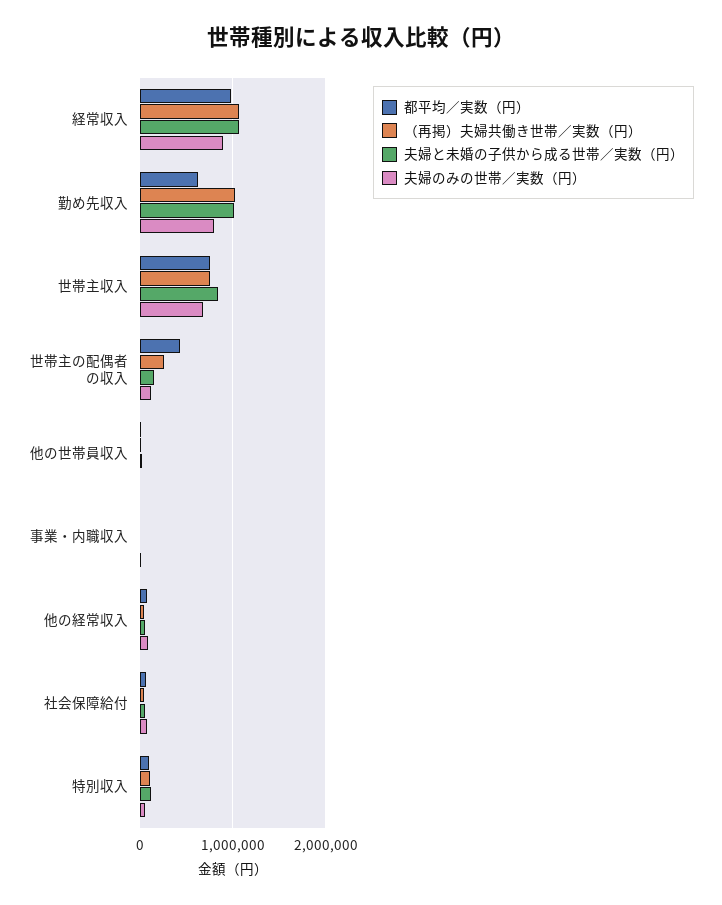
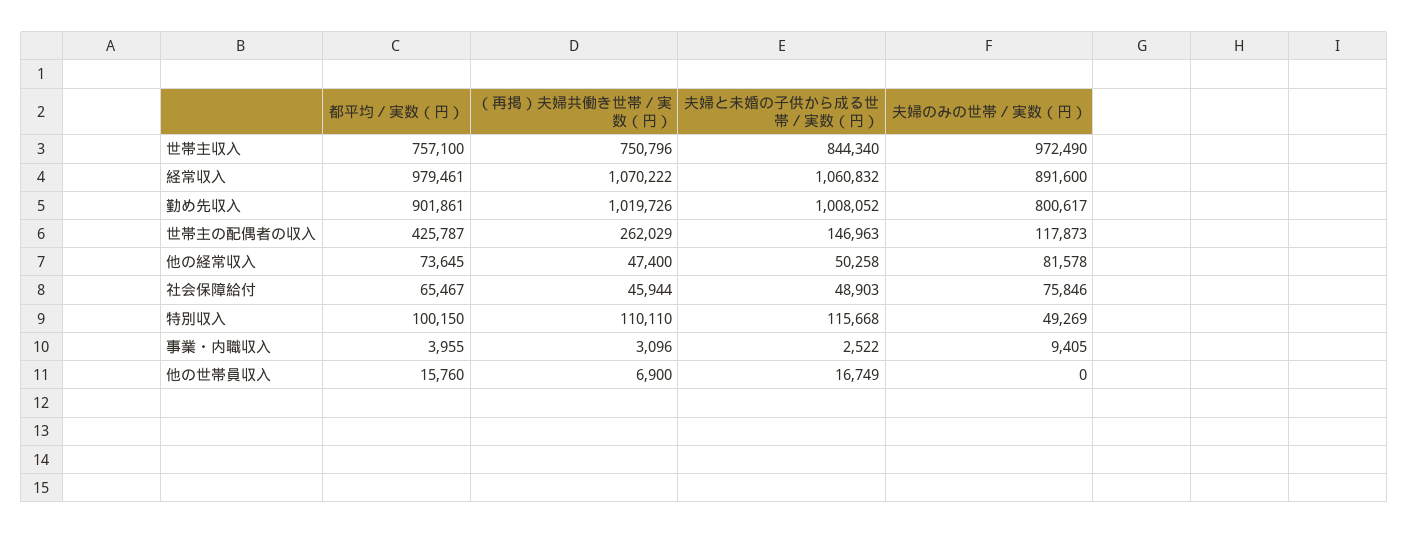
都平均／実数（円）, 勤め先収入: 600000 -> 901861
夫婦のみの世帯／実数（円）, 世帯主収入: 700000 -> 972490

